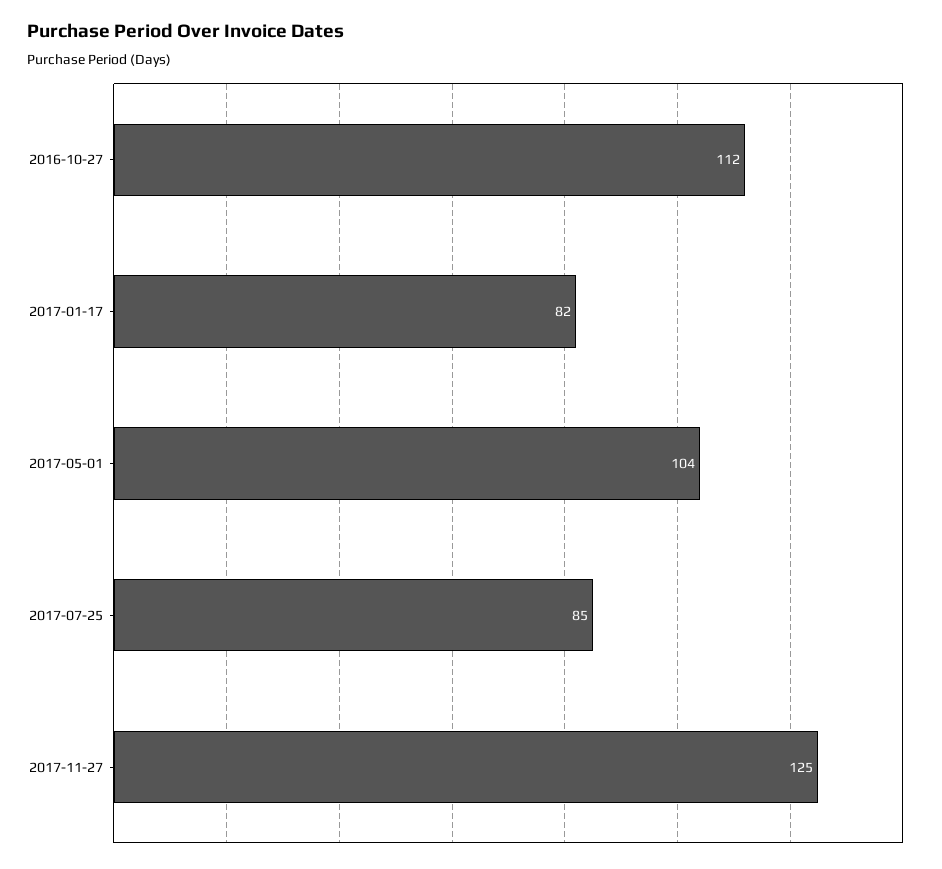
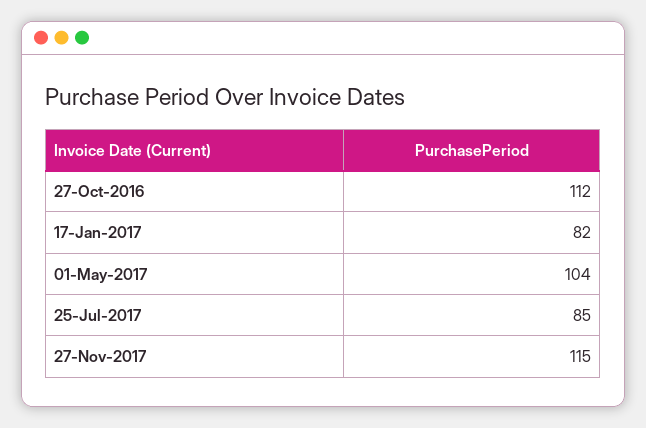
2017-11-27: 125 -> 115

